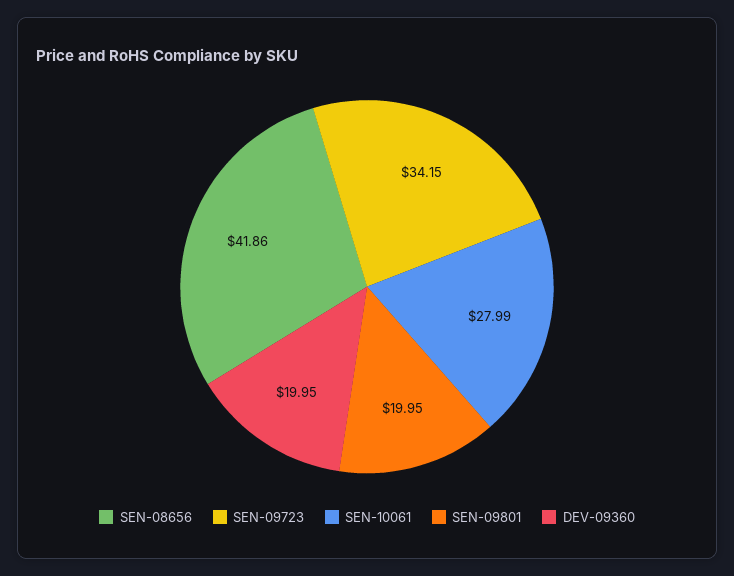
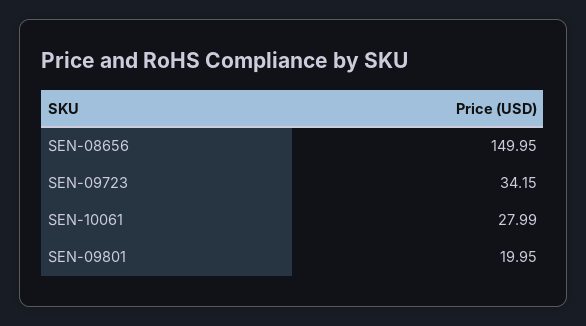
SEN-08656: 41.86 -> 149.95
DEV-09360: 19.95 -> none

